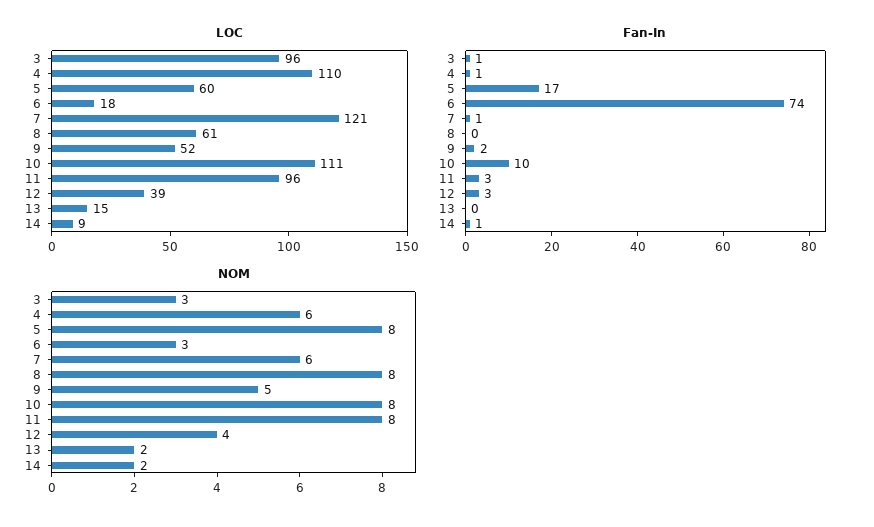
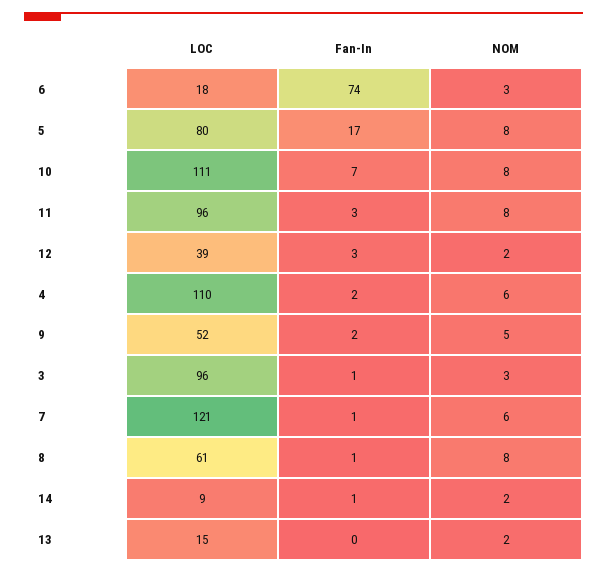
LOC, 5: 60 -> 80
Fan-In, 4: 1 -> 2
Fan-In, 8: 0 -> 1
Fan-In, 10: 10 -> 7
NOM, 12: 4 -> 2

